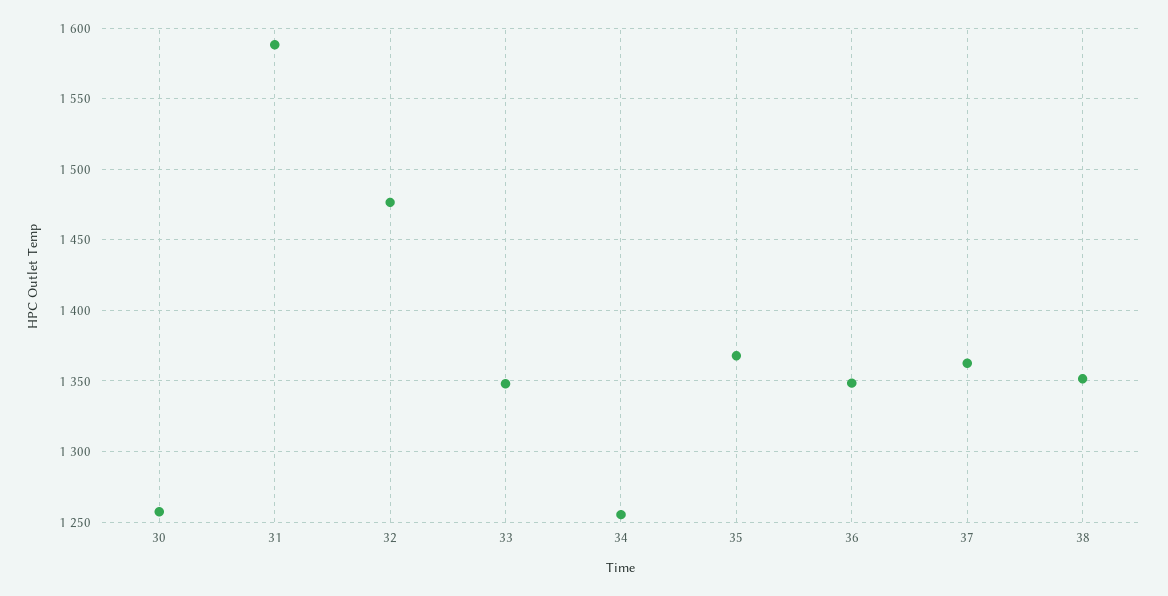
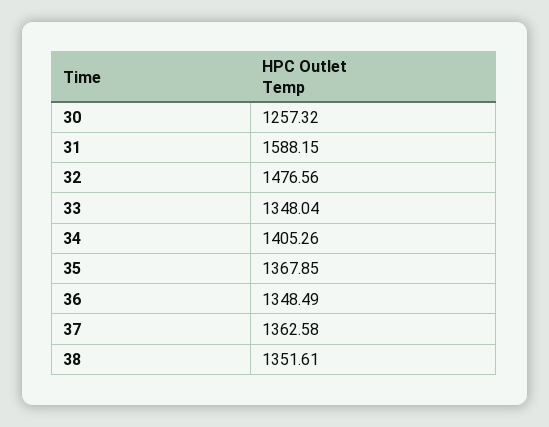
34: 1255 -> 1405.26

